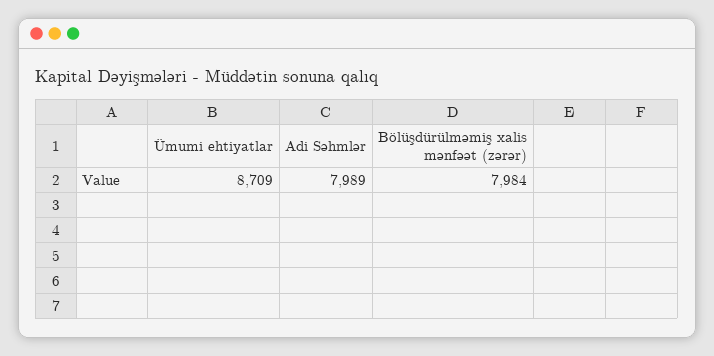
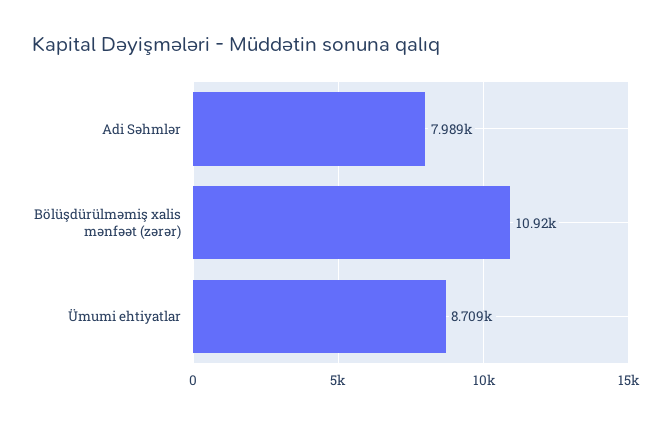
Bölüşdürülməmiş xalis mənfəət (zərər): 7984 -> 10920

